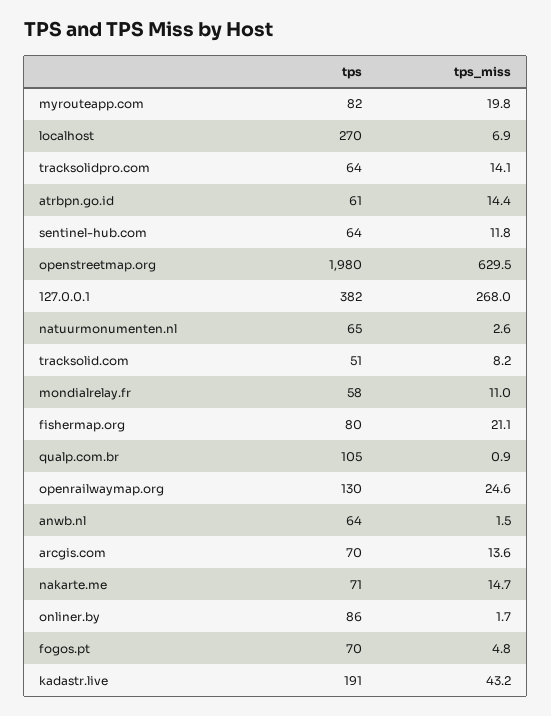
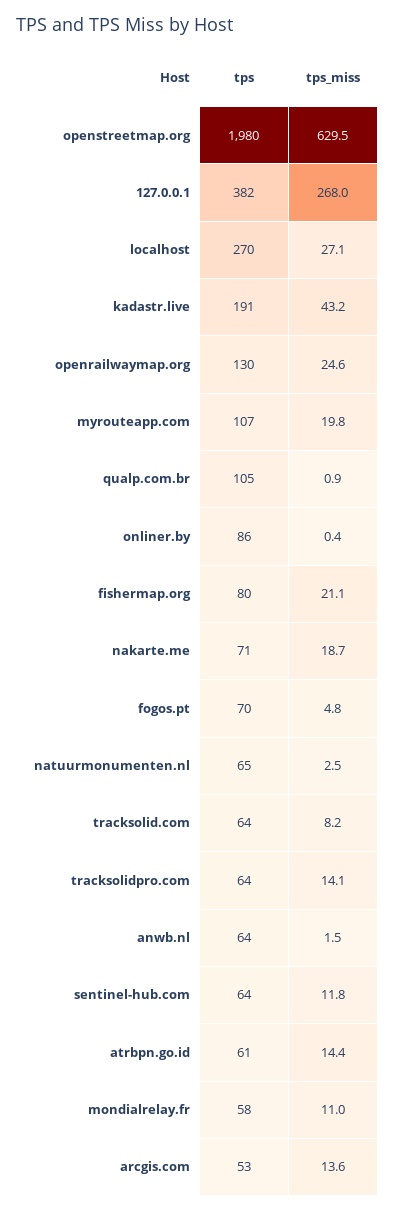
tps, myrouteapp.com: 82 -> 107
tps_miss, localhost: 6.9 -> 27.1
tps_miss, natuurmonumenten.nl: 2.6 -> 2.5
tps, tracksolid.com: 51 -> 64
tps, arcgis.com: 70 -> 53
tps_miss, nakarte.me: 14.7 -> 18.7
tps_miss, onliner.by: 1.7 -> 0.4

